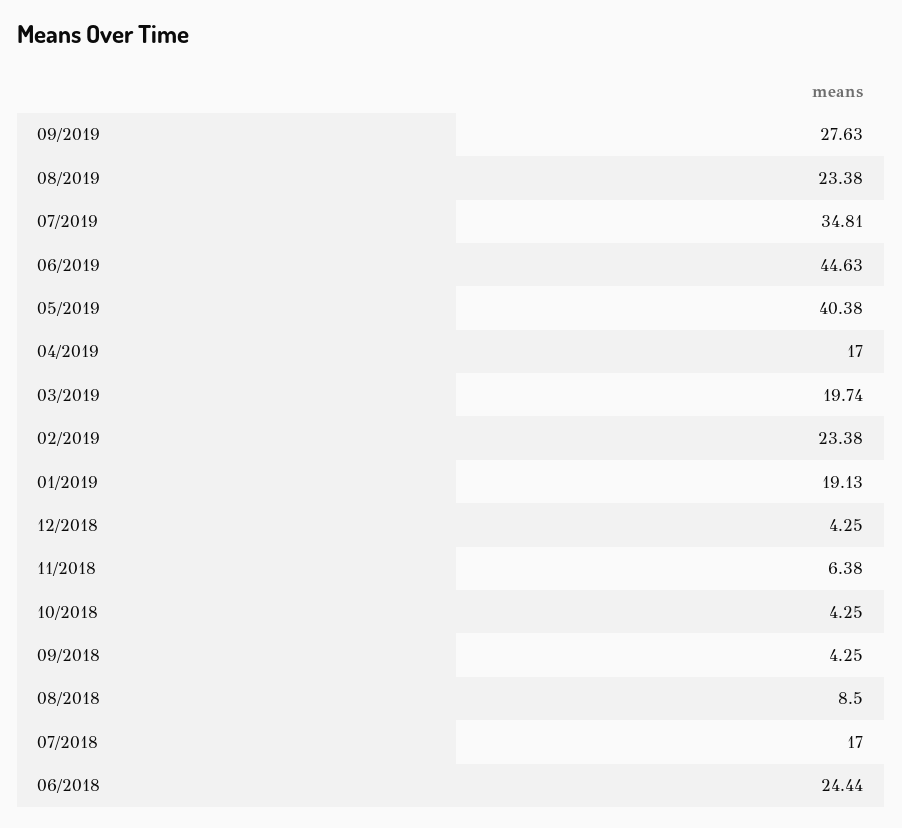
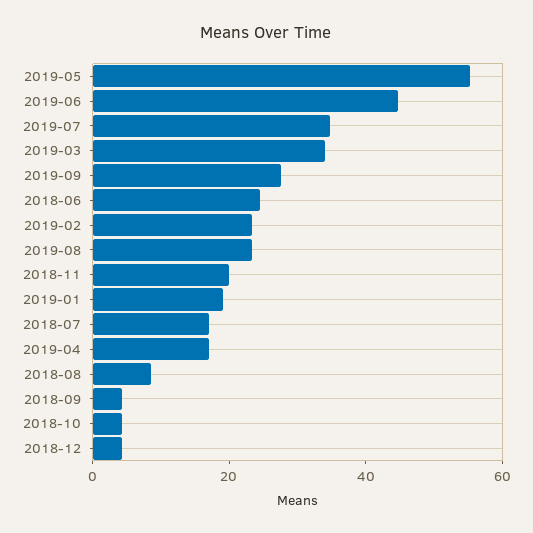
05/2019: 40.38 -> 55
03/2019: 19.74 -> 35
11/2018: 6.38 -> 20

